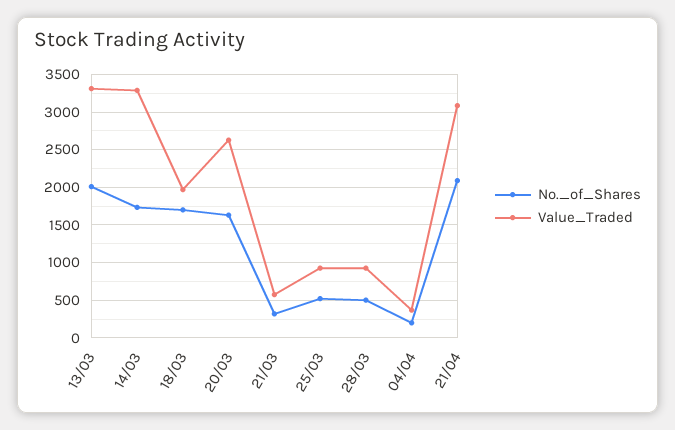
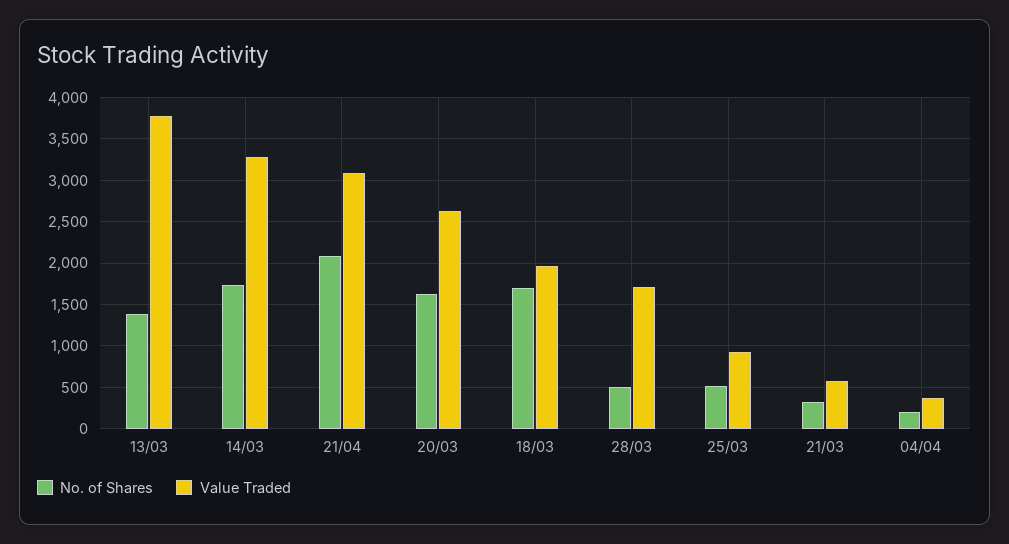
No._of_Shares, 13/03: 2000 -> 1400
Value_Traded, 13/03: 3300 -> 3800
Value_Traded, 28/03: 900 -> 1700

